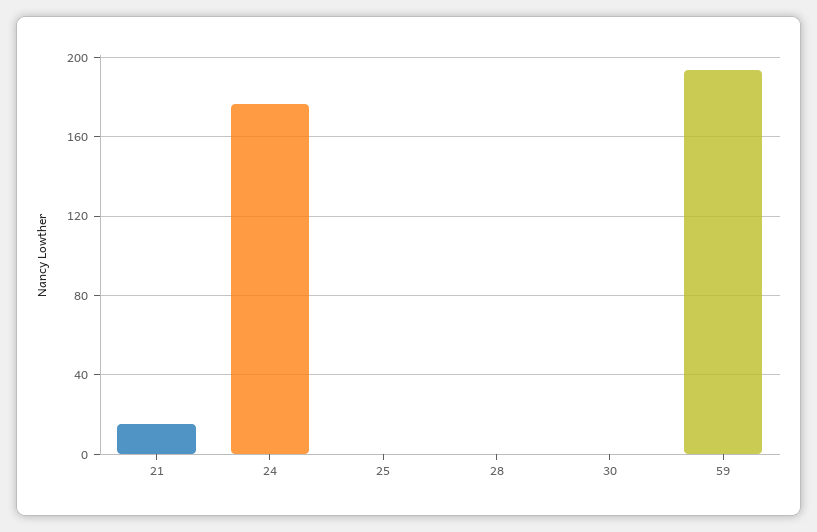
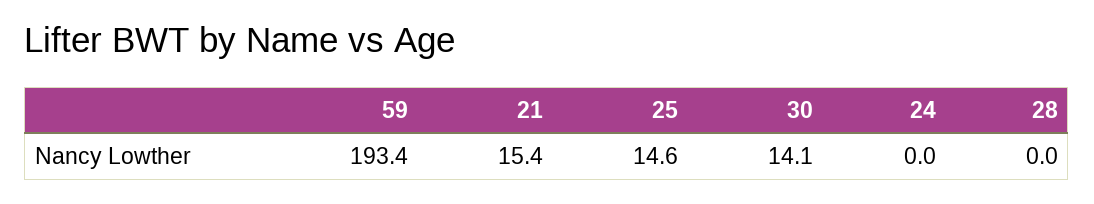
24: 175 -> 0
25: 0 -> 14.6
30: 0 -> 14.1

